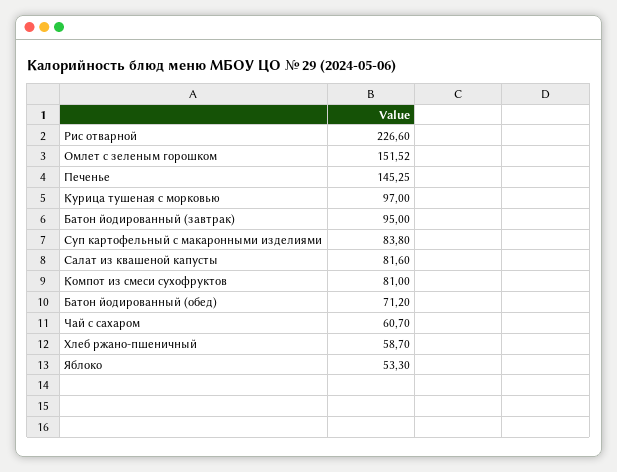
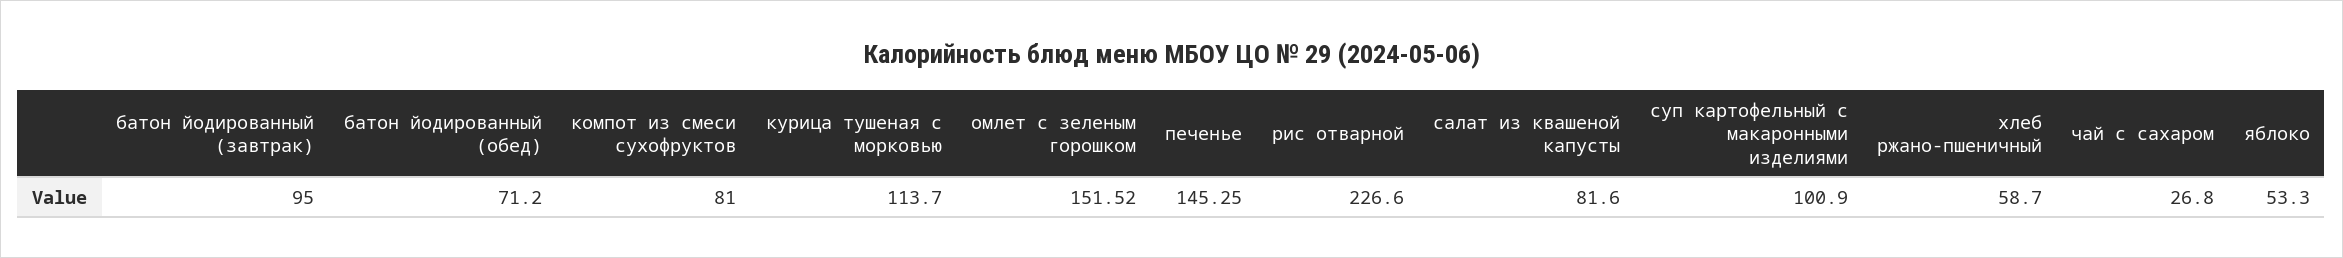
Курица тушеная с морковью: 97 -> 113.7
Суп картофельный с макаронными изделиями: 83.8 -> 100.9
Чай с сахаром: 60.7 -> 26.8

